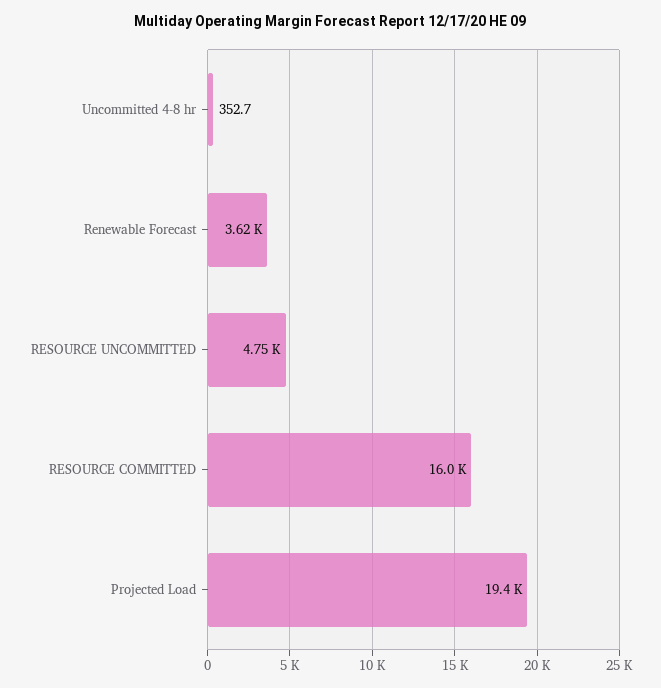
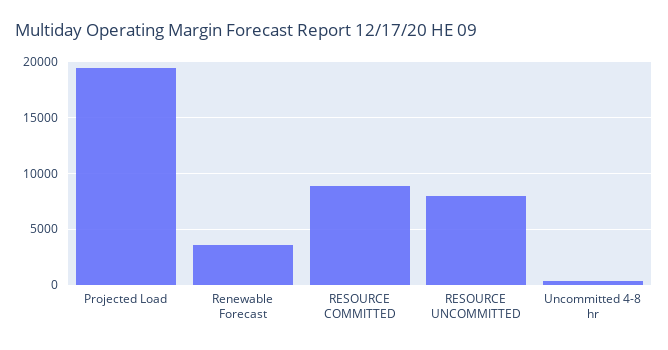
RESOURCE UNCOMMITTED: 4750 -> 8000
RESOURCE COMMITTED: 16000 -> 9000

